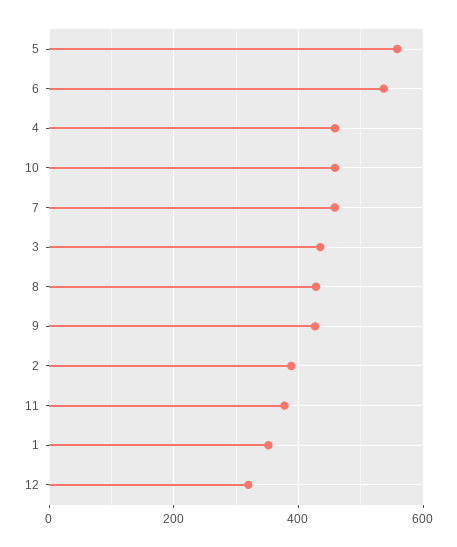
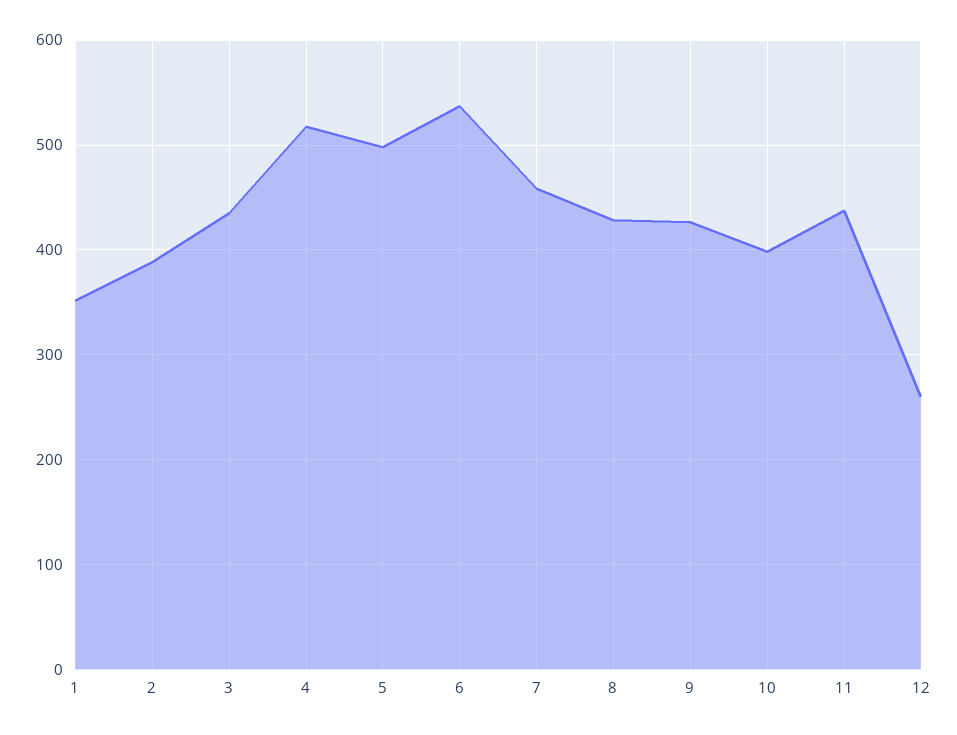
5: 560 -> 500
4: 460 -> 520
10: 460 -> 400
11: 380 -> 440
12: 320 -> 260

